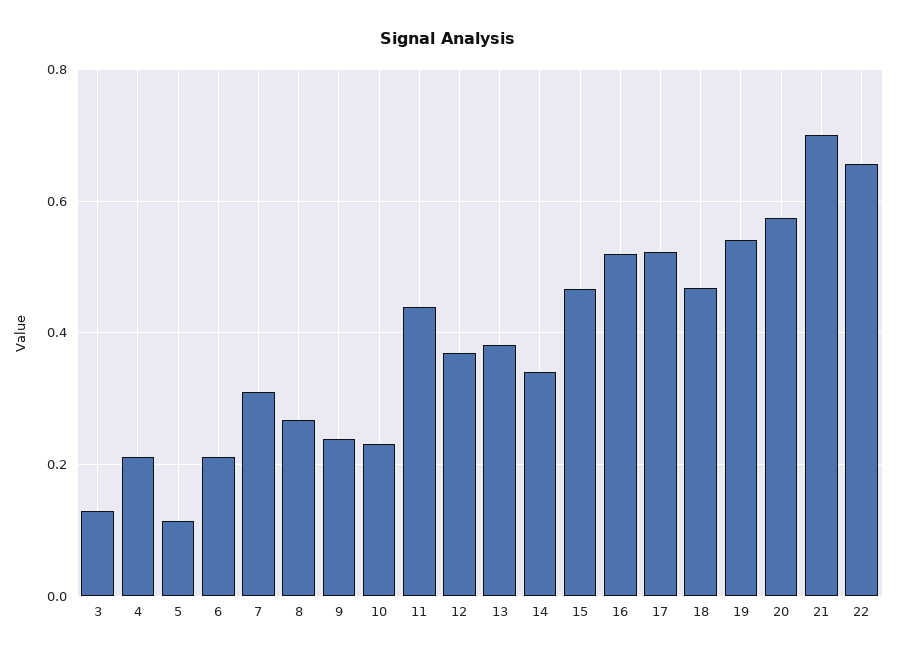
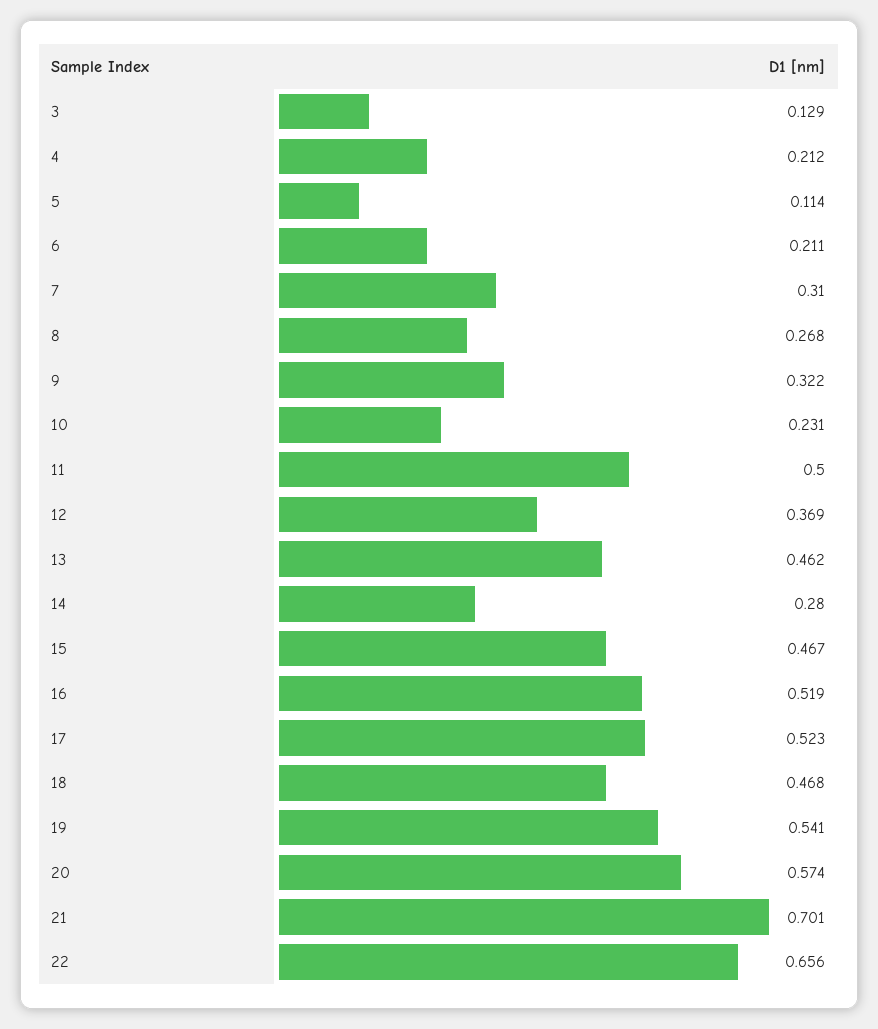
9: 0.24 -> 0.322
11: 0.44 -> 0.5
13: 0.38 -> 0.462
14: 0.34 -> 0.28

